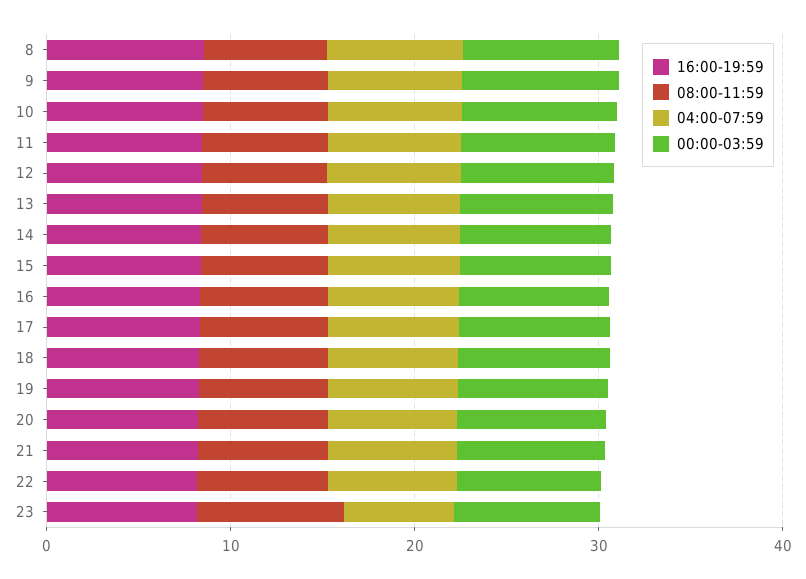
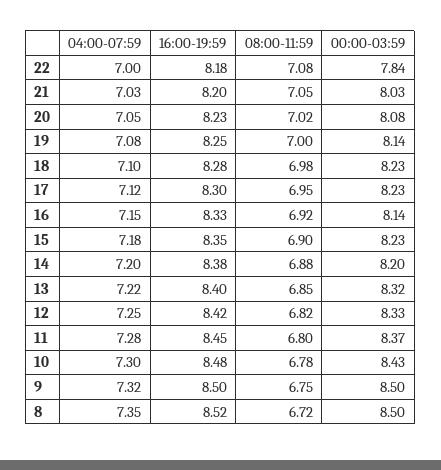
16:00-19:59, 23: 8 -> none
08:00-11:59, 23: 8 -> none
04:00-07:59, 23: 6 -> none
00:00-03:59, 23: 8 -> none

